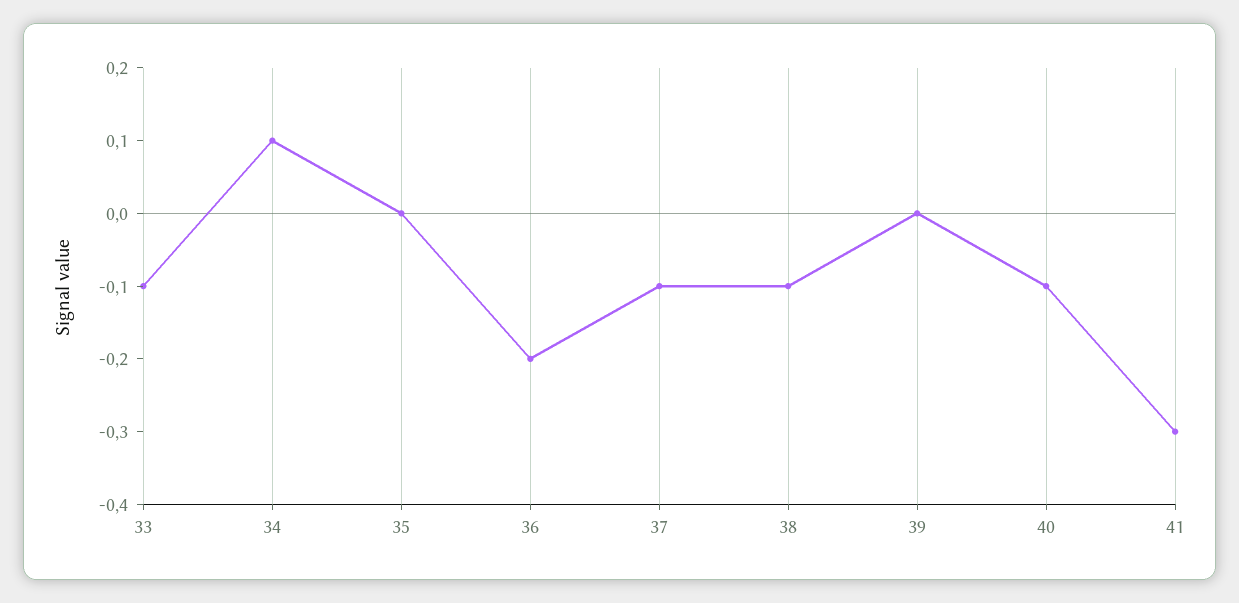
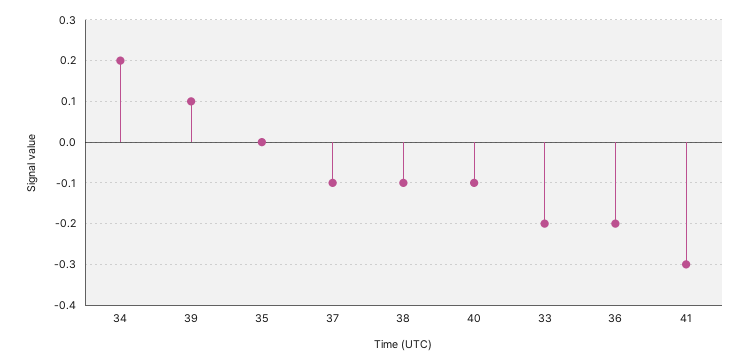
33: -0.1 -> -0.2
34: 0.1 -> 0.2
39: 0 -> 0.1

